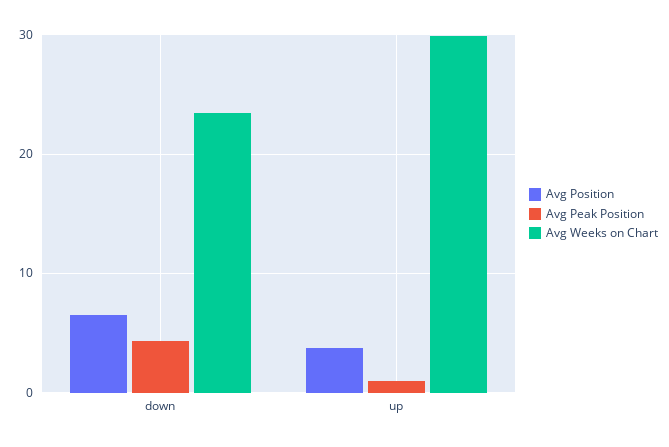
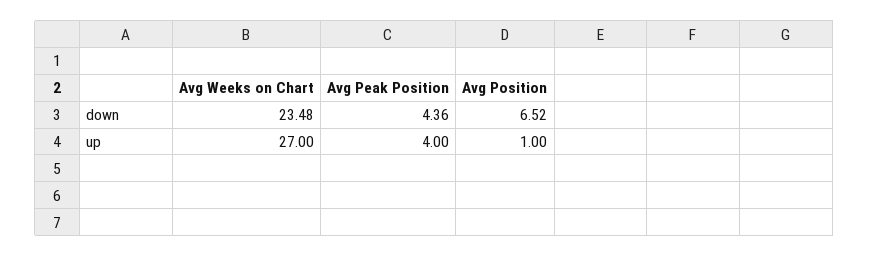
Avg Position, up: 4 -> 1
Avg Peak Position, up: 1 -> 4
Avg Weeks on Chart, up: 30 -> 27

